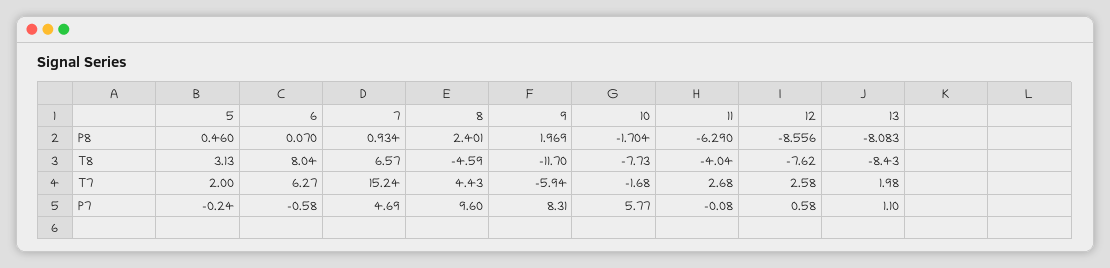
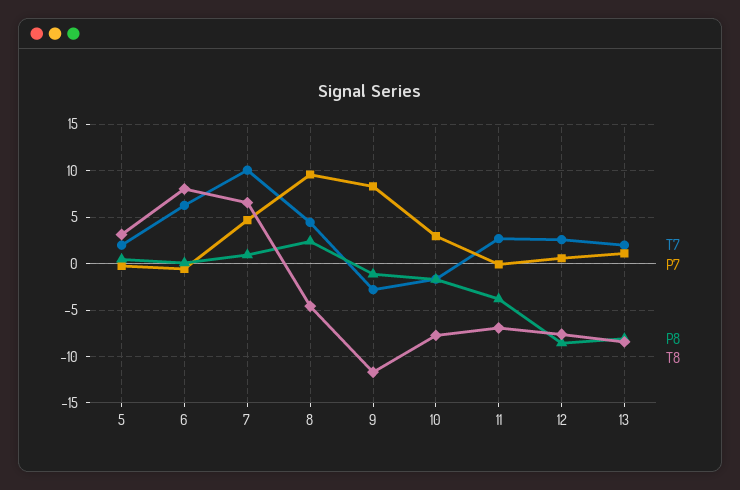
P8, 9: 1.969 -> -1
P8, 11: -6.29 -> -4
T8, 11: -4.04 -> -7
T7, 7: 15.24 -> 10
T7, 9: -5.94 -> -3
P7, 10: 5.77 -> 3

